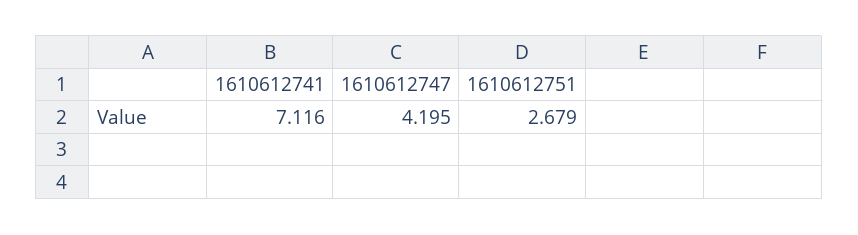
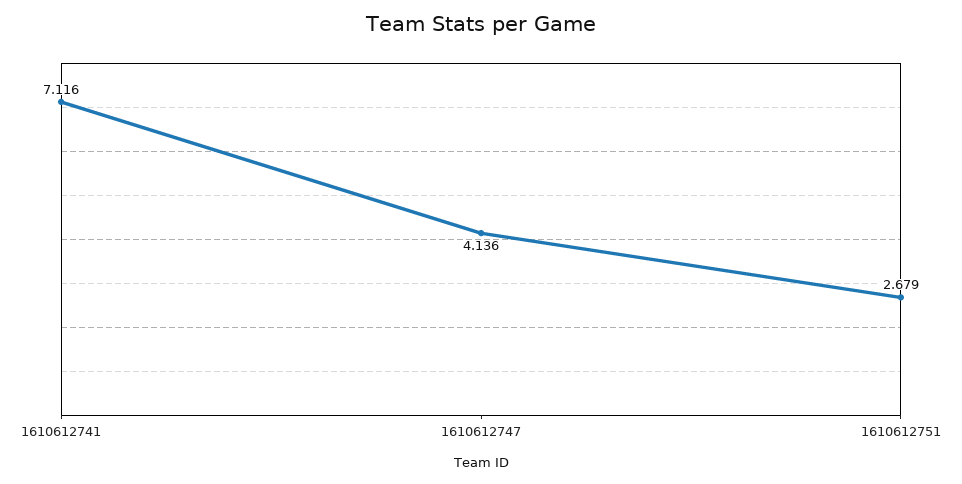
1610612747: 4.195 -> 4.136

